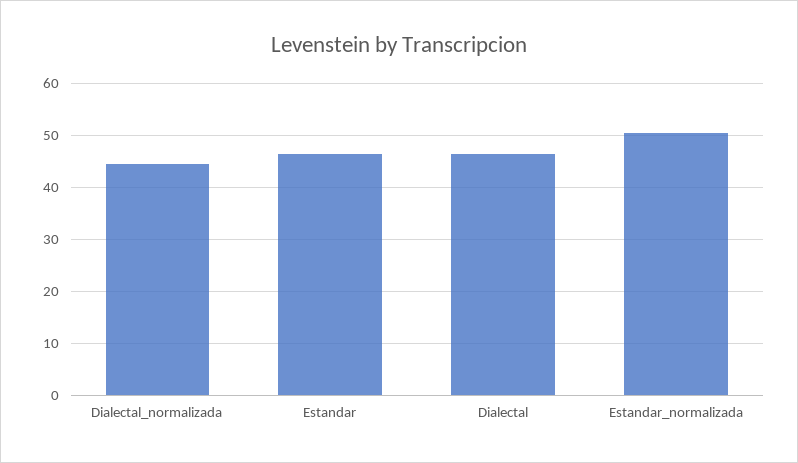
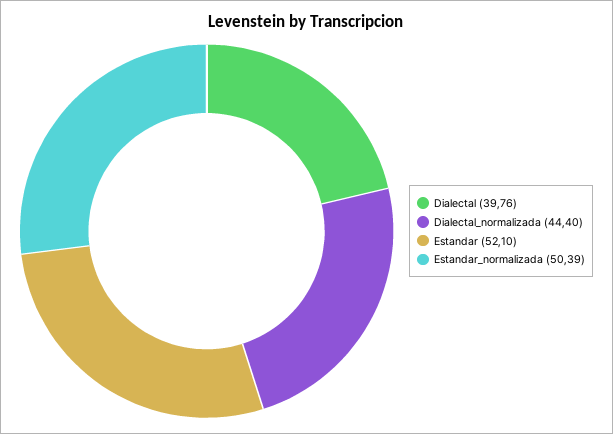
Estandar: 46 -> 52.1
Dialectal: 46 -> 39.76

